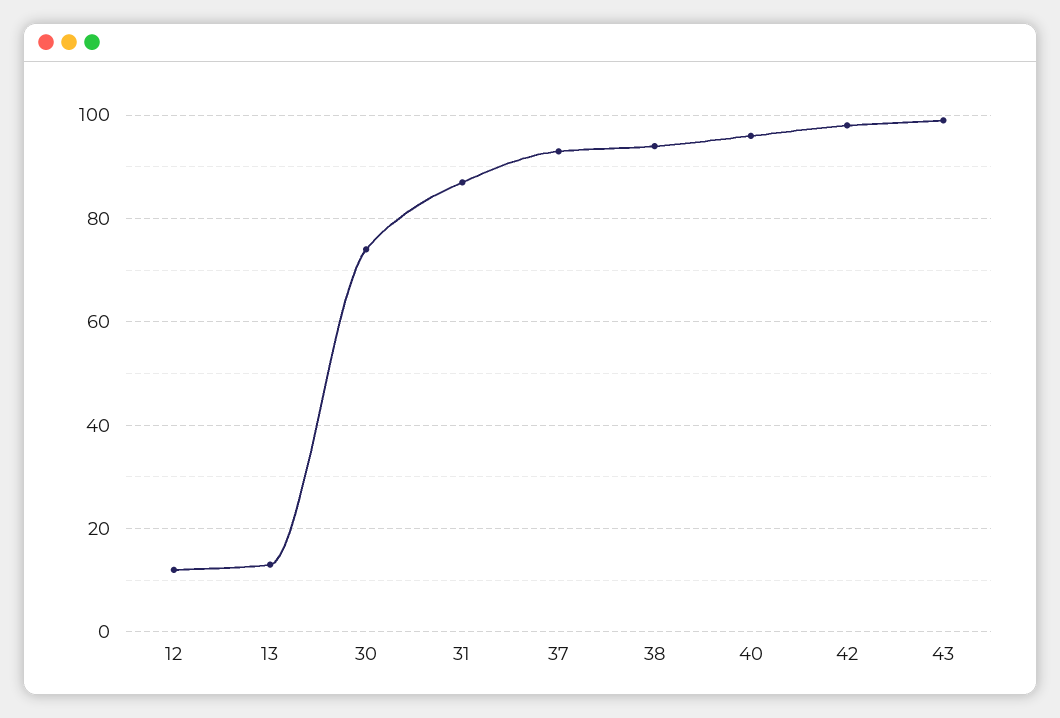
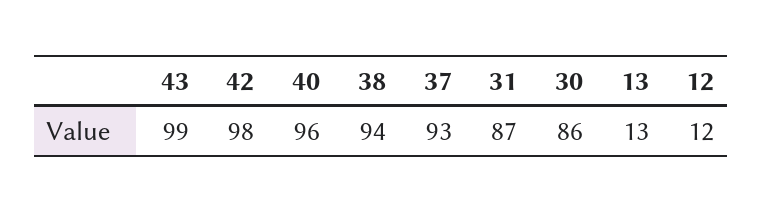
30: 75 -> 86

